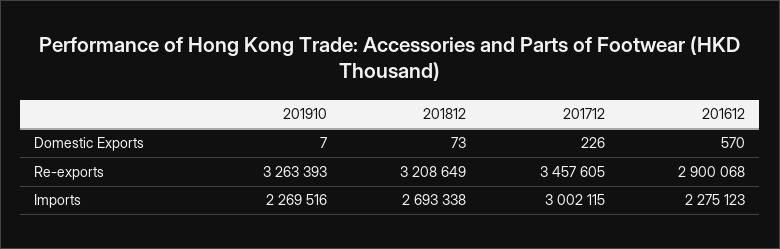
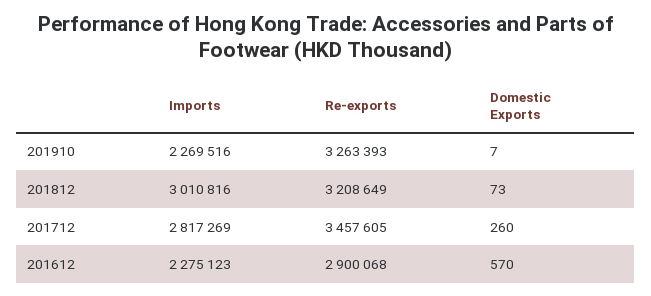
201712, Domestic Exports: 226 -> 260
201812, Imports: 2693338 -> 3010816
201712, Imports: 3002115 -> 2817269

